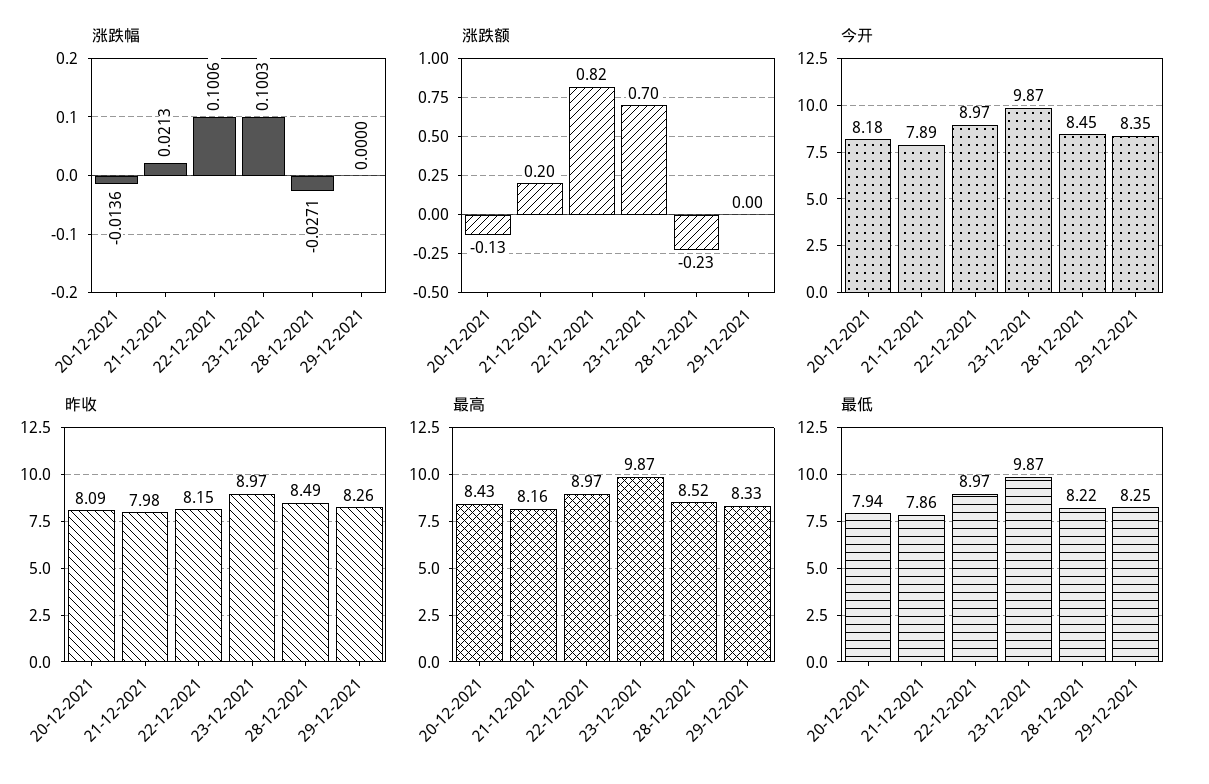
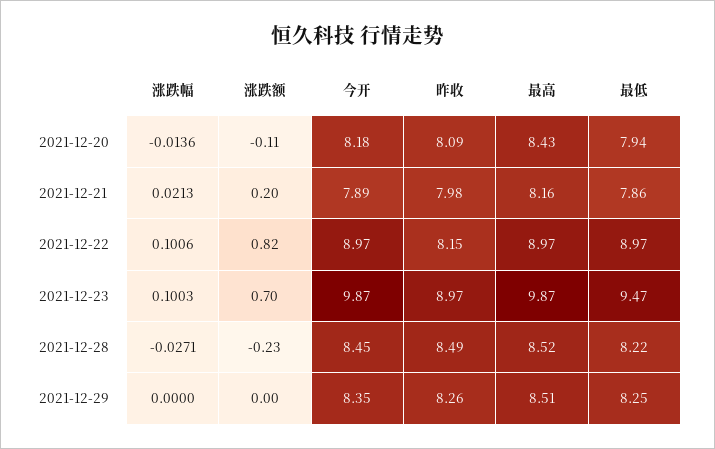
涨跌额, 20-12-2021: -0.13 -> -0.11
最高, 29-12-2021: 8.33 -> 8.51
最低, 23-12-2021: 9.87 -> 9.47

